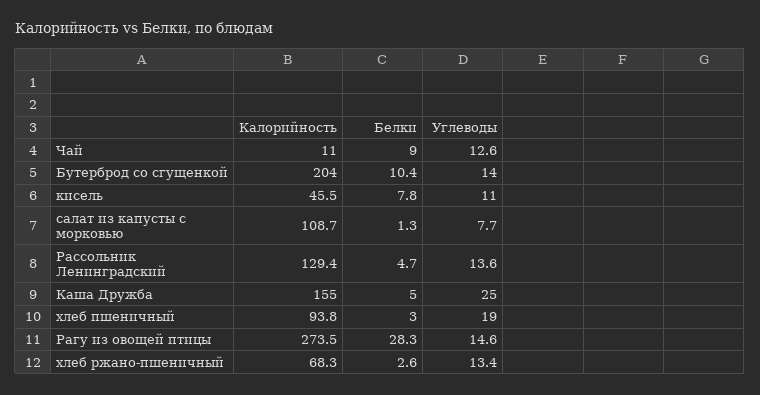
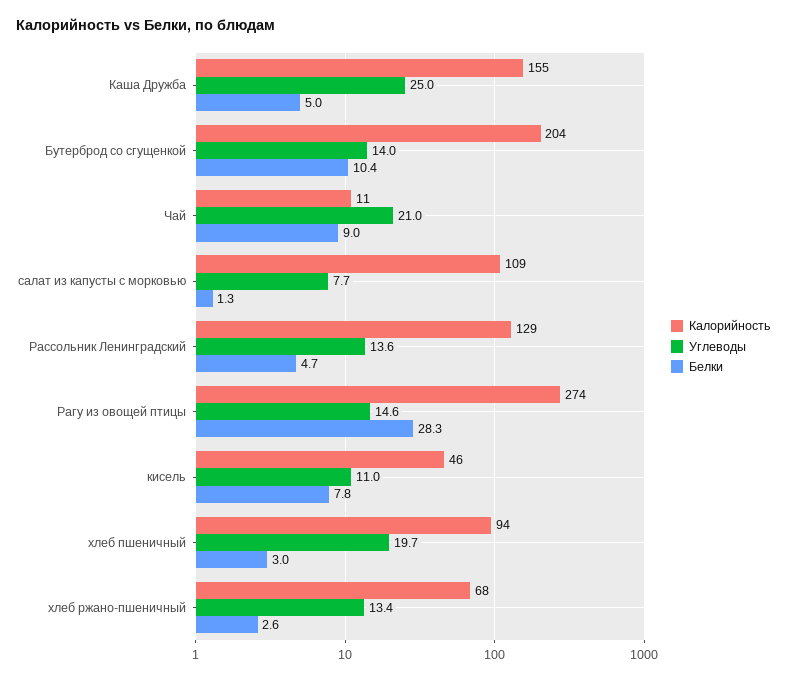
Углеводы, Чай: 12.6 -> 21
Углеводы, хлеб пшеничный: 19 -> 19.7

